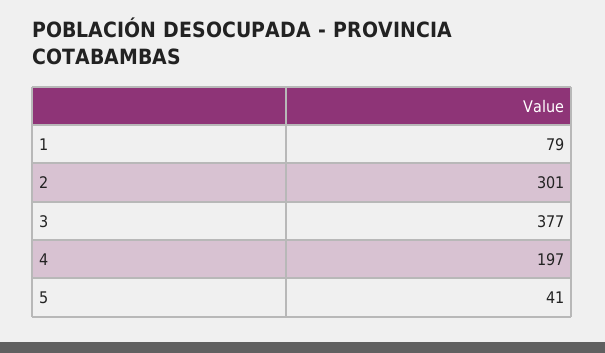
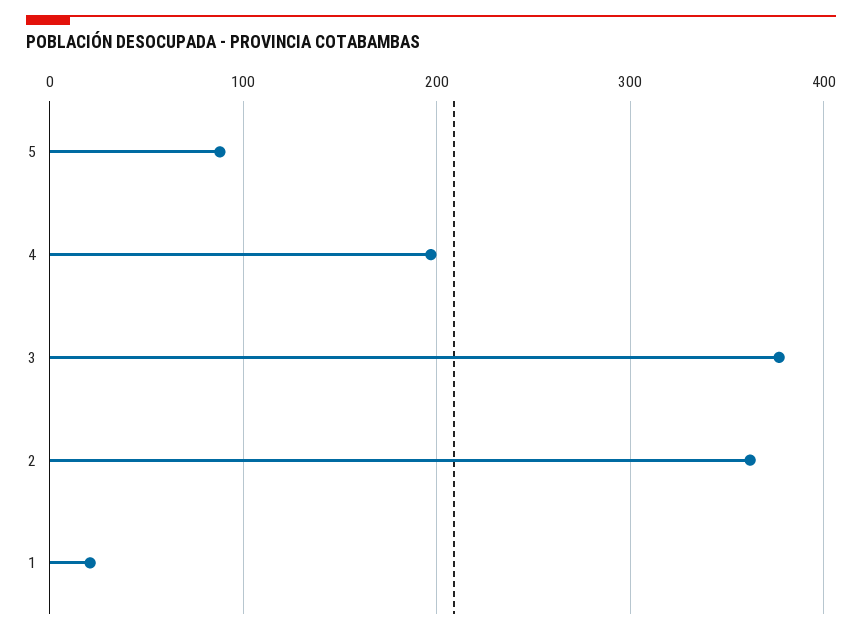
1: 79 -> 20
2: 301 -> 360
5: 41 -> 90

